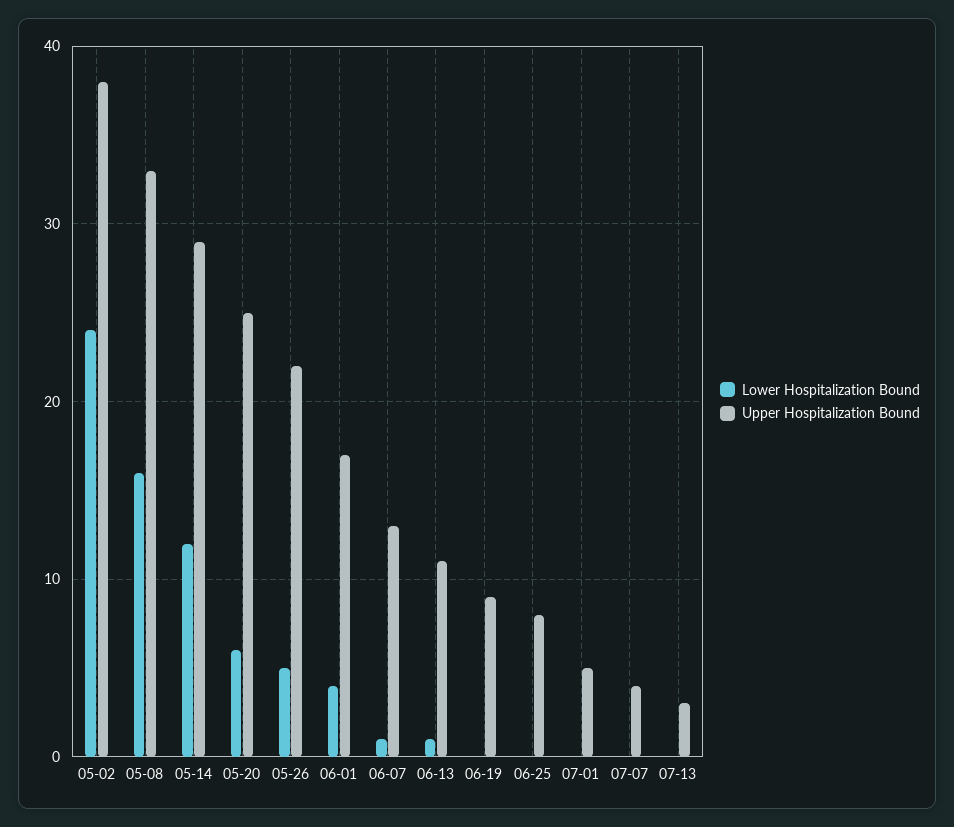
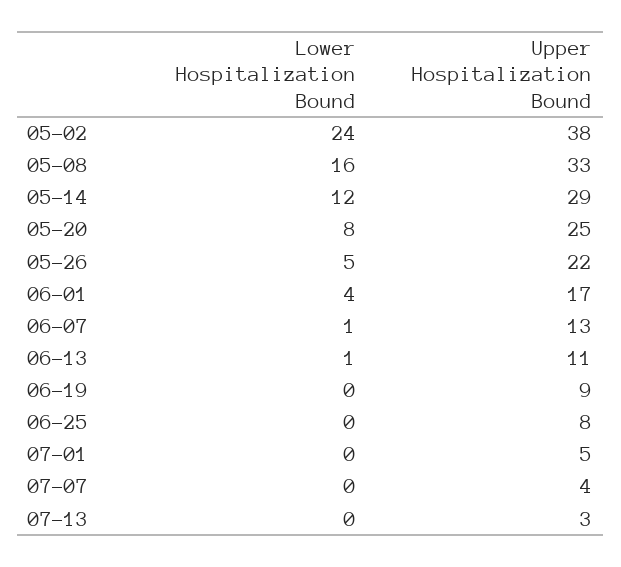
Lower Hospitalization Bound, 05-20: 6 -> 8

